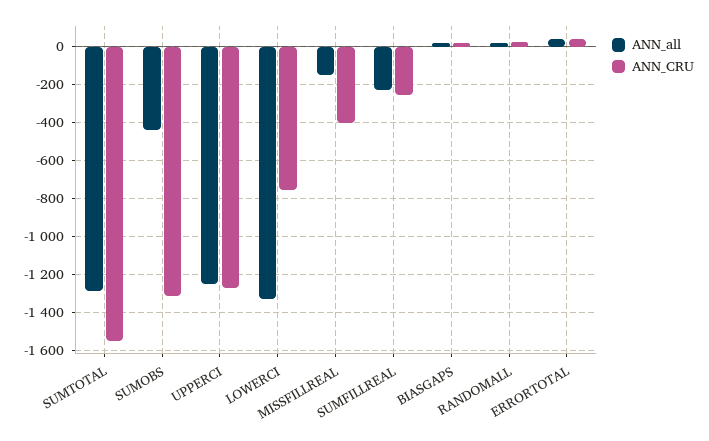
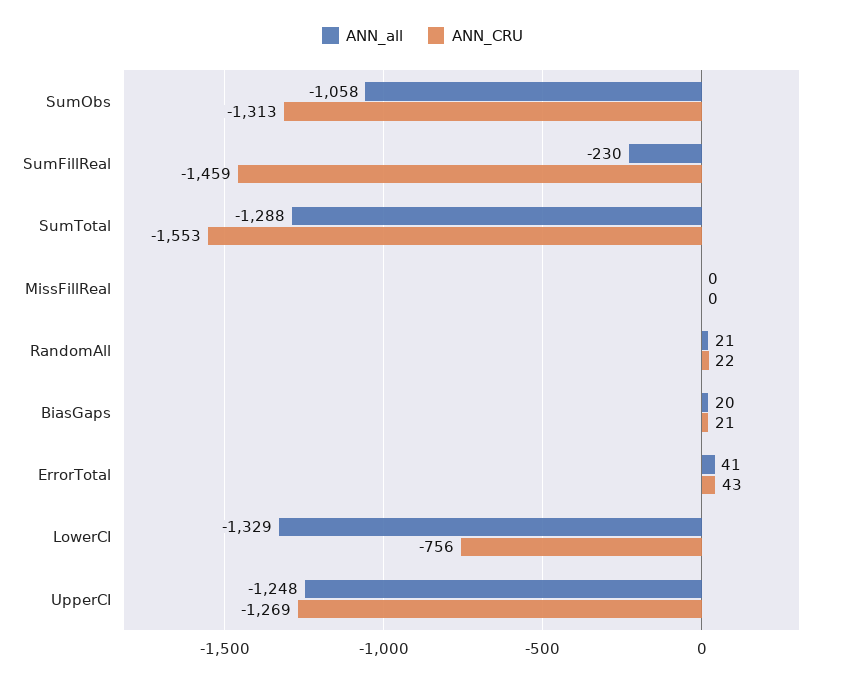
ANN_all, SUMOBS: -450 -> -1058
ANN_all, MISSFILLREAL: -150 -> 0
ANN_CRU, MISSFILLREAL: -400 -> 0
ANN_CRU, SUMFILLREAL: -250 -> -1459

